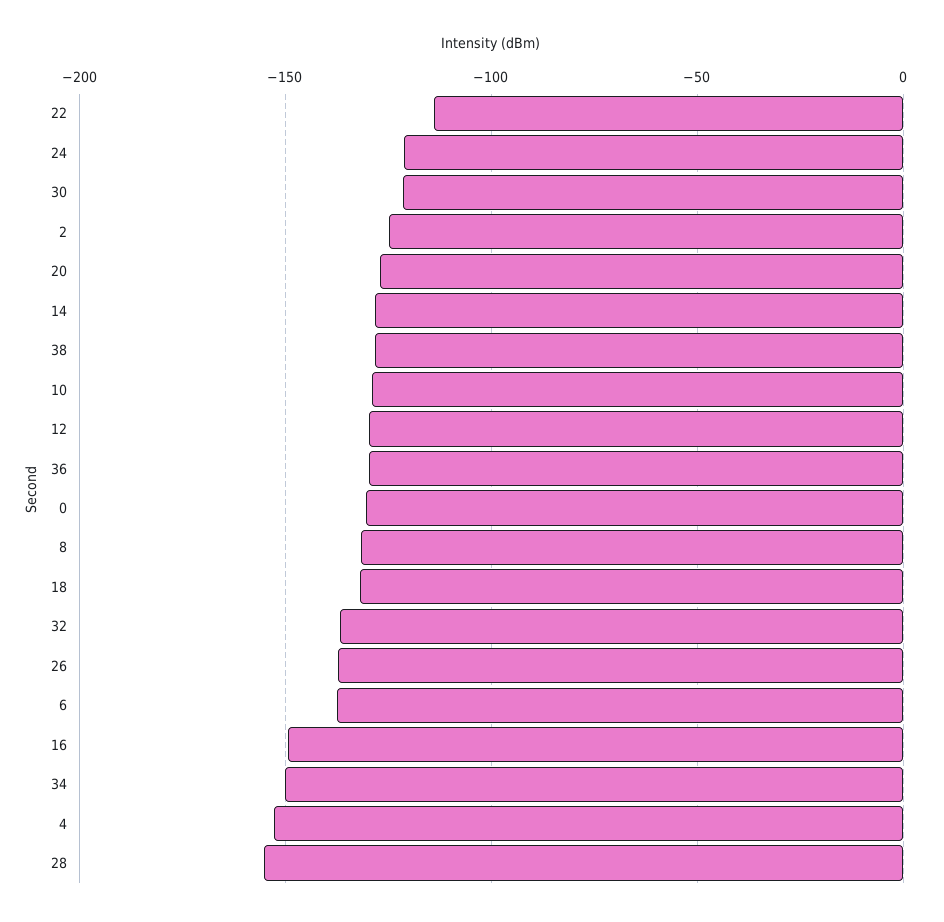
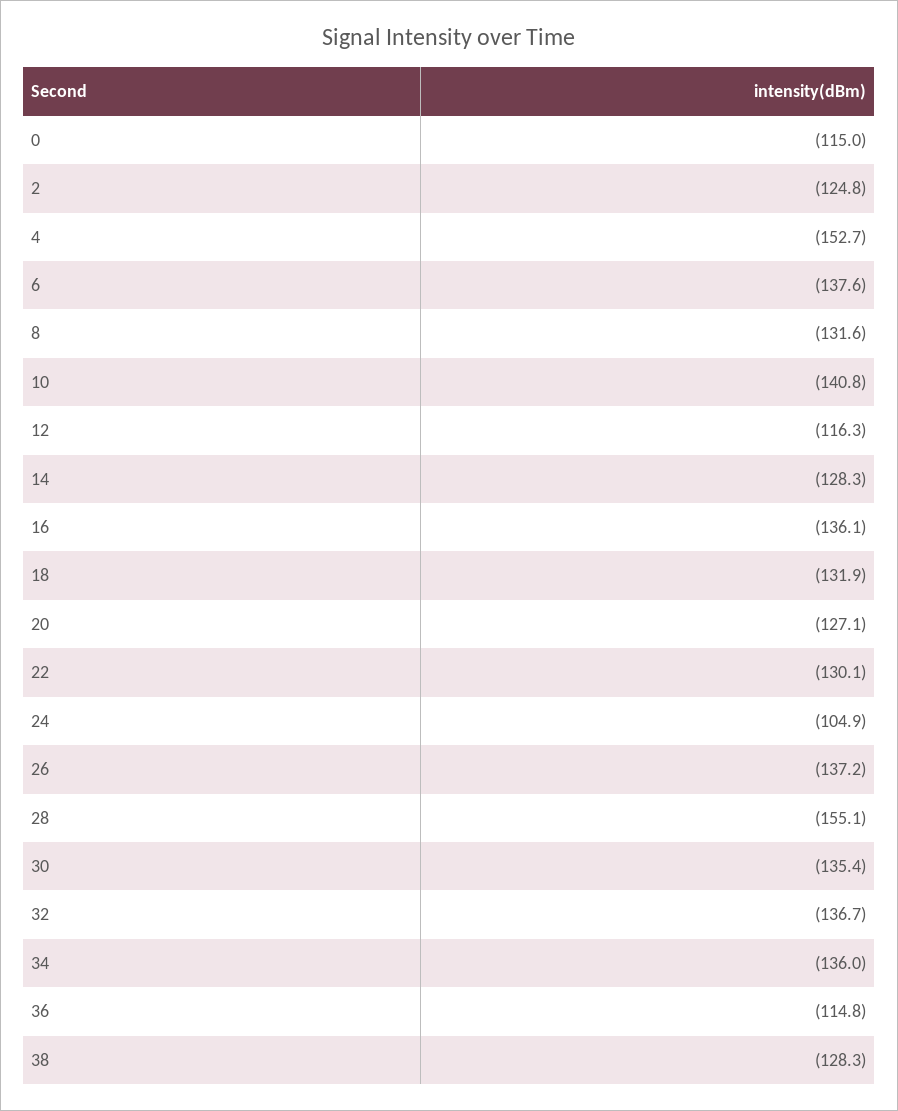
22: -115 -> -130.1
24: -120 -> -104.9
30: -120 -> -135.4
10: -130 -> -140.8
12: -130 -> -116.3
36: -130 -> -114.8
0: -130 -> -115
16: -150 -> -136.1
34: -150 -> -136

